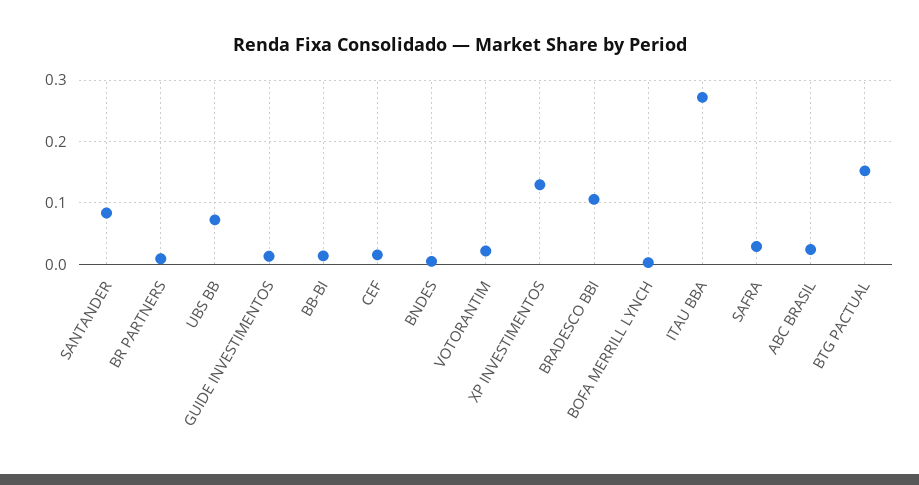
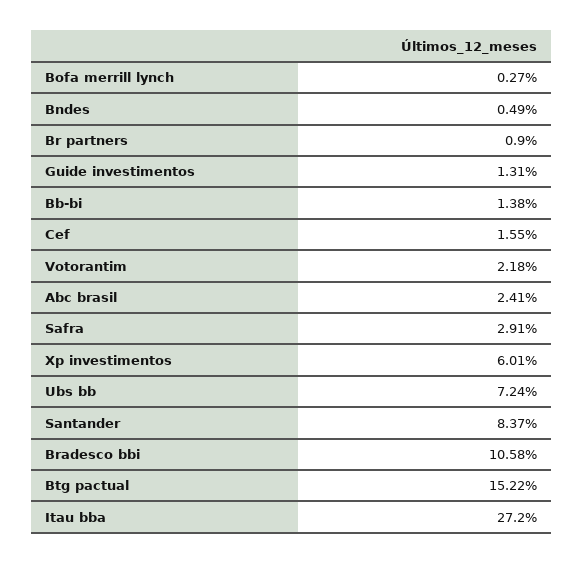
XP INVESTIMENTOS: 0.13 -> 0.0601

